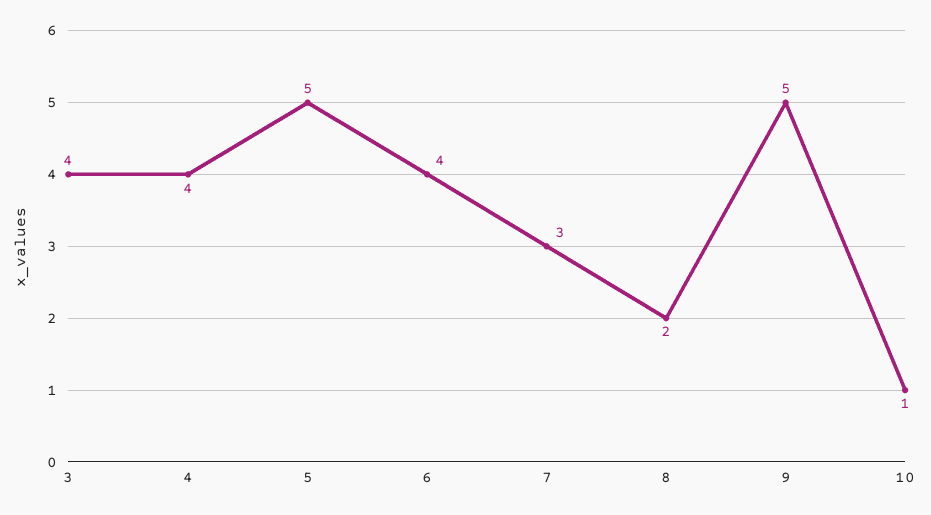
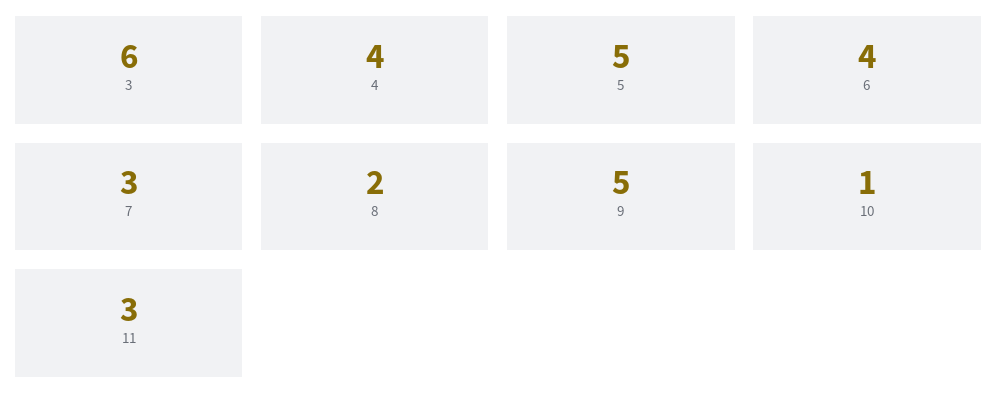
3: 4 -> 6
11: none -> 3

